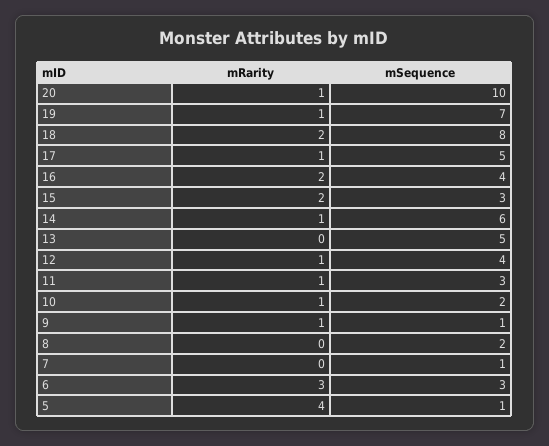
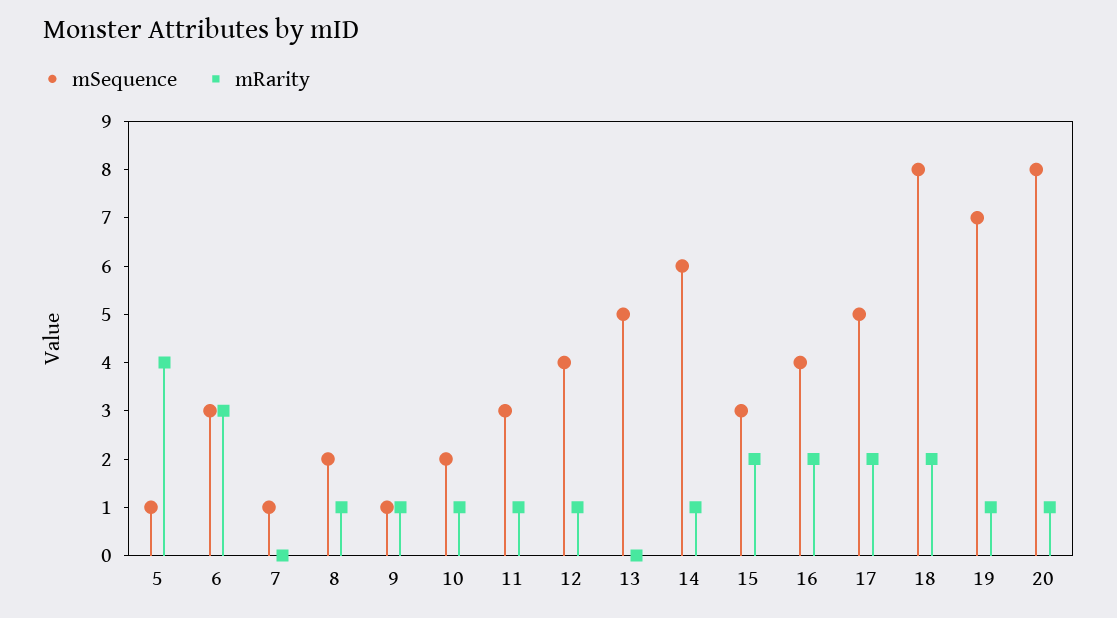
mSequence, 20: 10 -> 8
mRarity, 17: 1 -> 2
mRarity, 8: 0 -> 1

